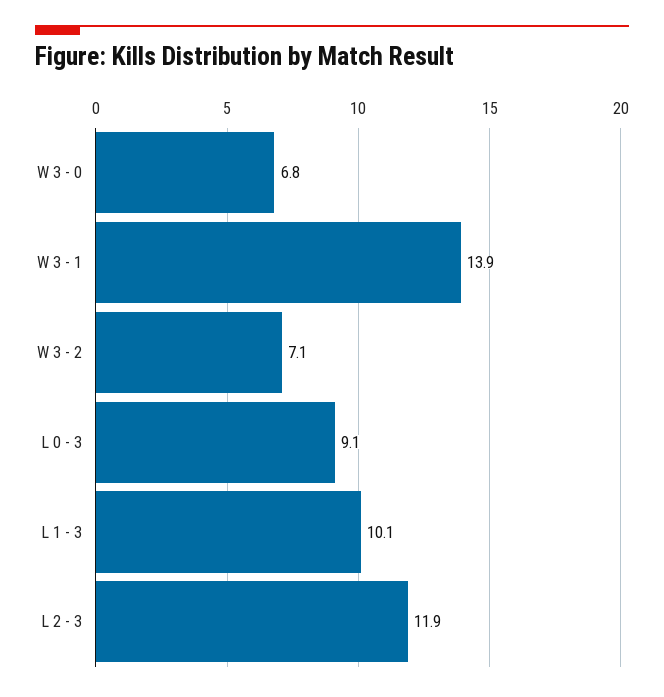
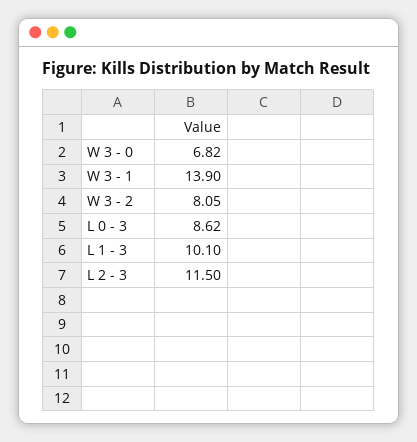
W 3 - 2: 7.1 -> 8.05
L 0 - 3: 9.1 -> 8.62
L 2 - 3: 11.9 -> 11.5

